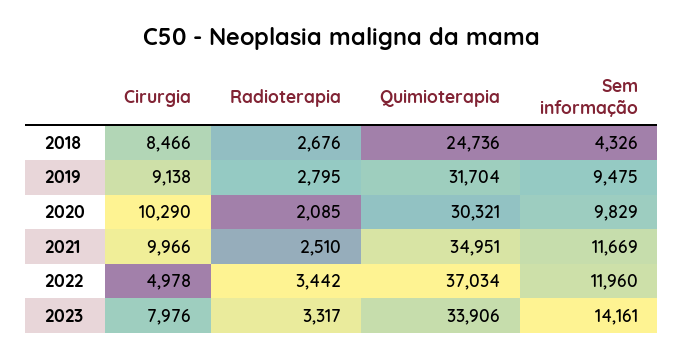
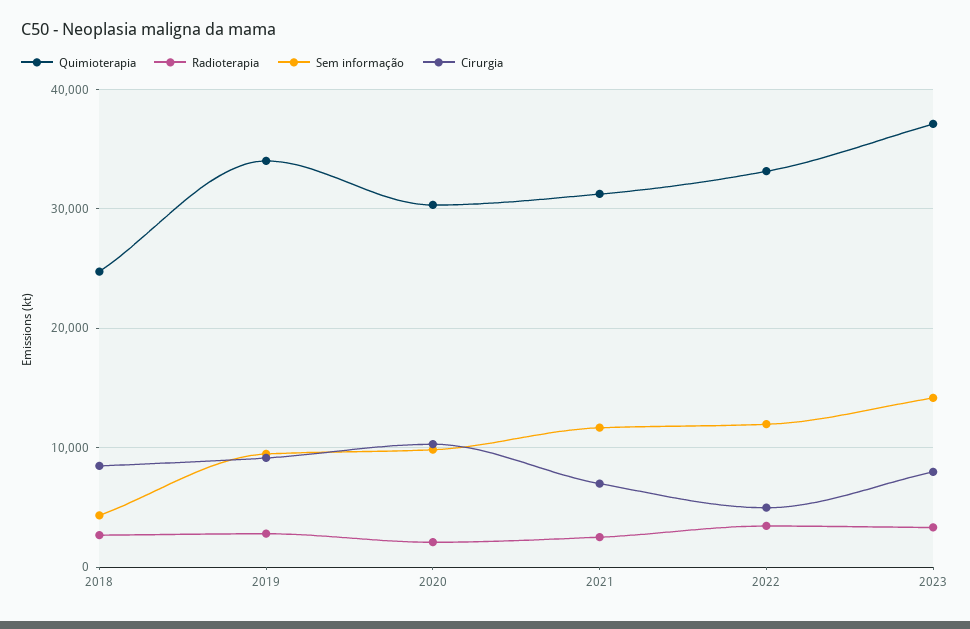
Quimioterapia, 2019: 31704 -> 34000
Cirurgia, 2021: 9966 -> 7000
Quimioterapia, 2021: 34951 -> 31000
Quimioterapia, 2022: 37034 -> 33000
Quimioterapia, 2023: 33906 -> 37000

